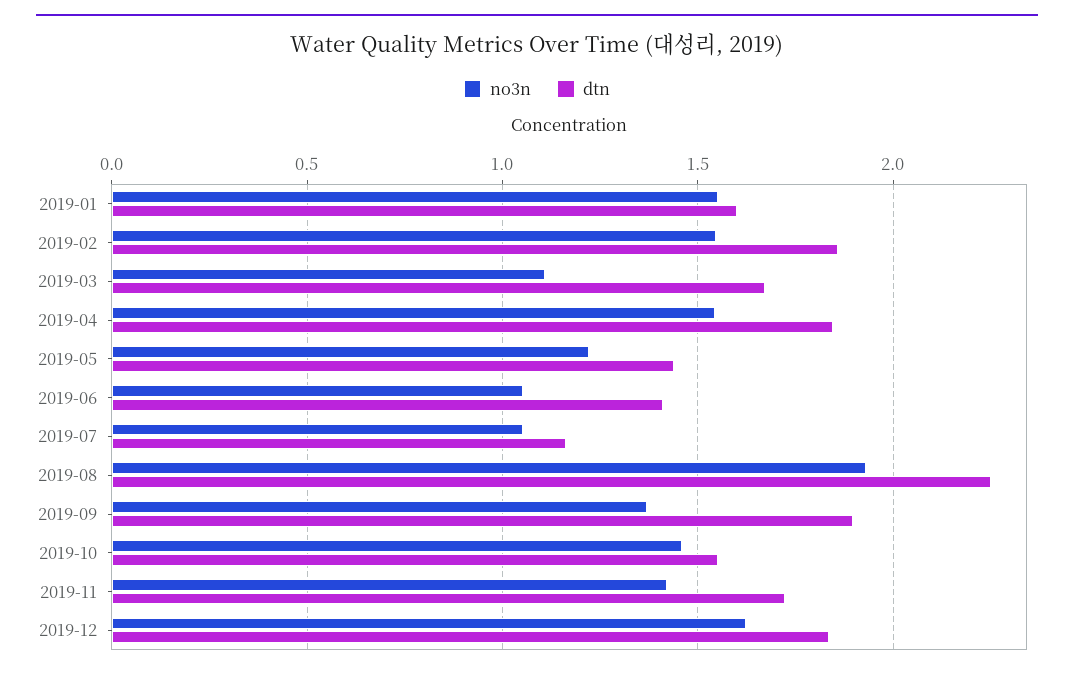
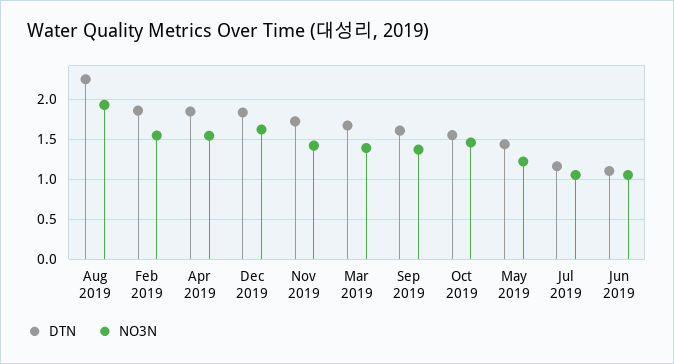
no3n, 2019-01: 1.55 -> none
dtn, 2019-01: 1.6 -> none
no3n, 2019-03: 1.1 -> 1.4
dtn, 2019-06: 1.4 -> 1.1
dtn, 2019-09: 1.9 -> 1.6

